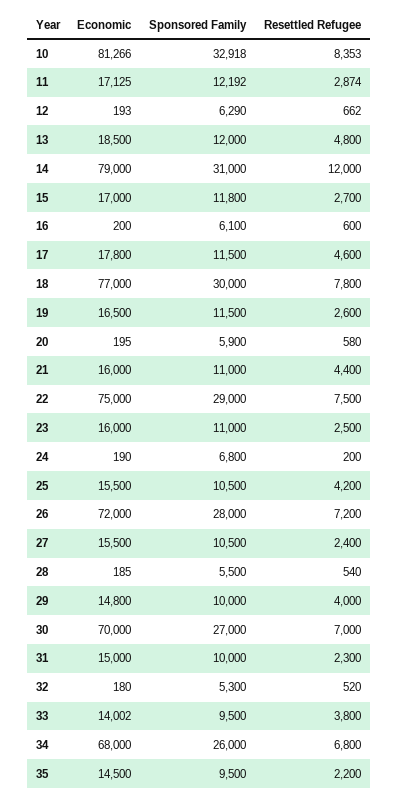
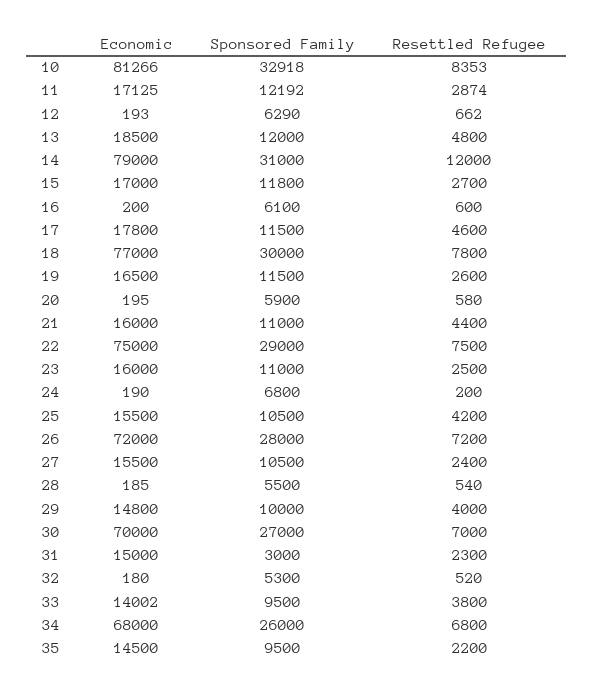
Sponsored Family, 31: 10000 -> 3000

